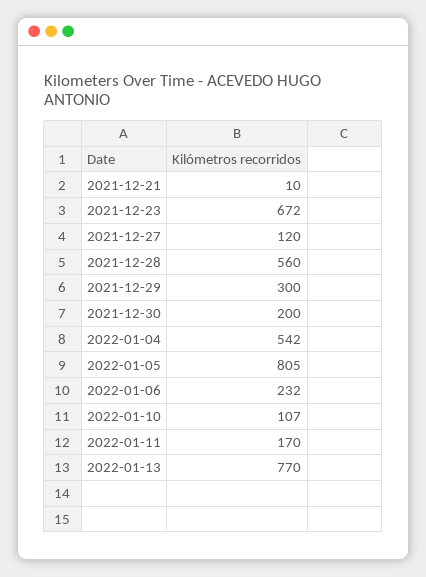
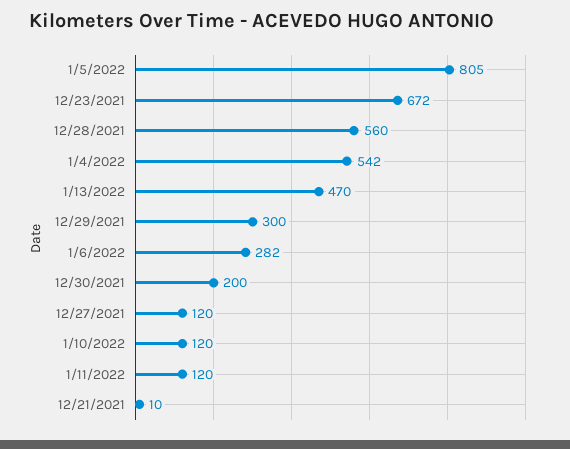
2022-01-06: 232 -> 282
2022-01-10: 107 -> 120
2022-01-11: 170 -> 120
2022-01-13: 770 -> 470

